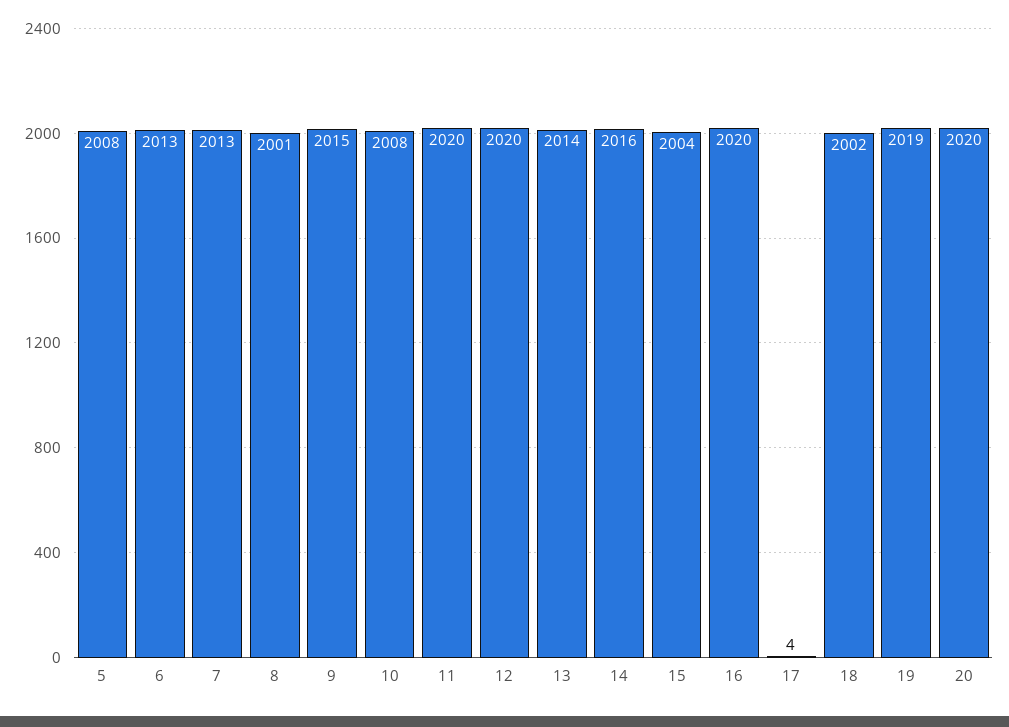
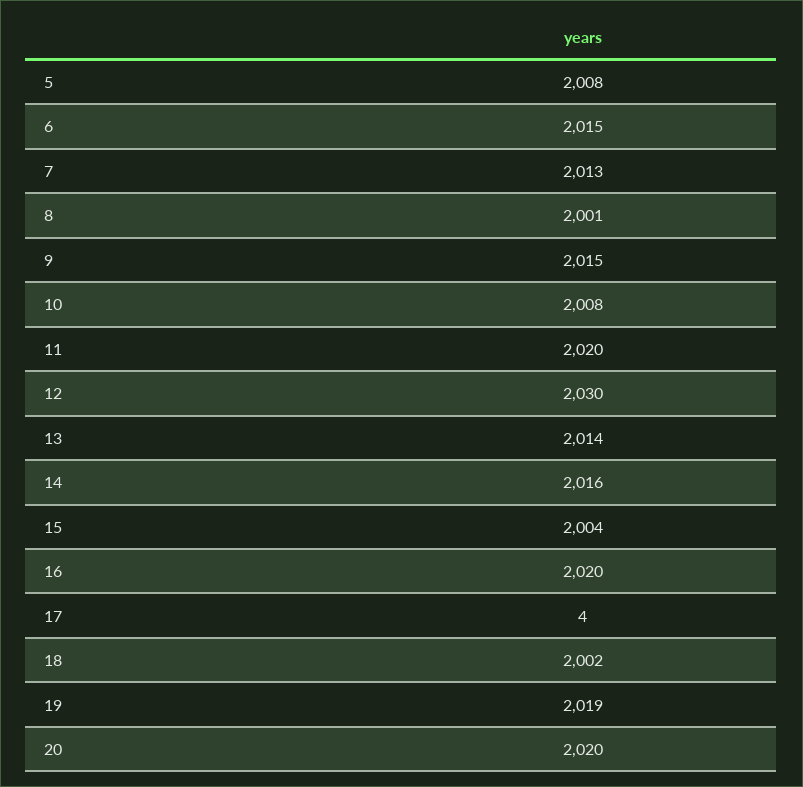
6: 2013 -> 2015
12: 2020 -> 2030

